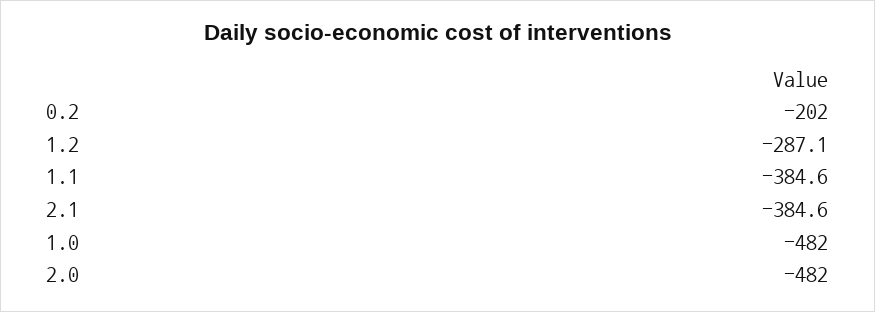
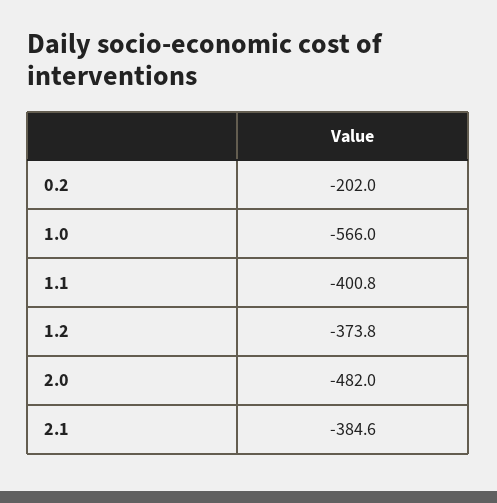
1.2: -287.1 -> -373.8
1.1: -384.6 -> -400.8
1.0: -482 -> -566

